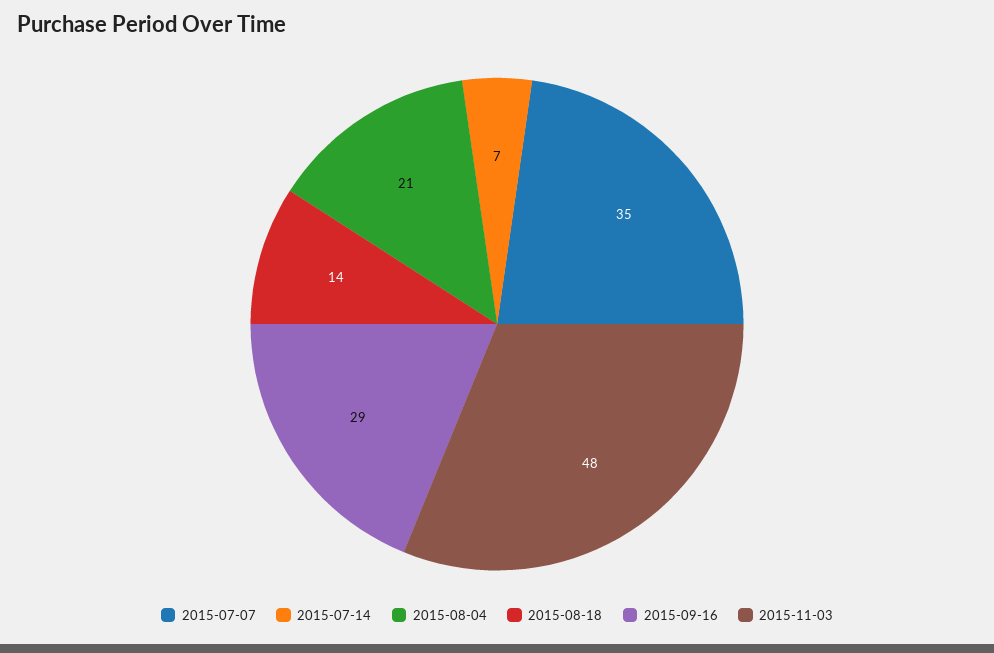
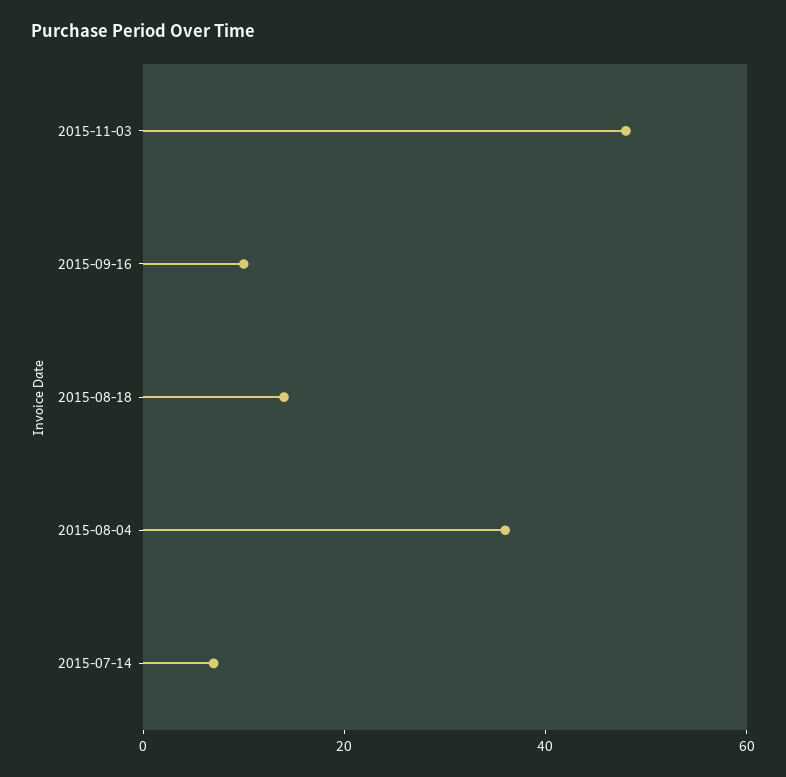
2015-07-07: 35 -> none
2015-08-04: 21 -> 35
2015-09-16: 29 -> 10

